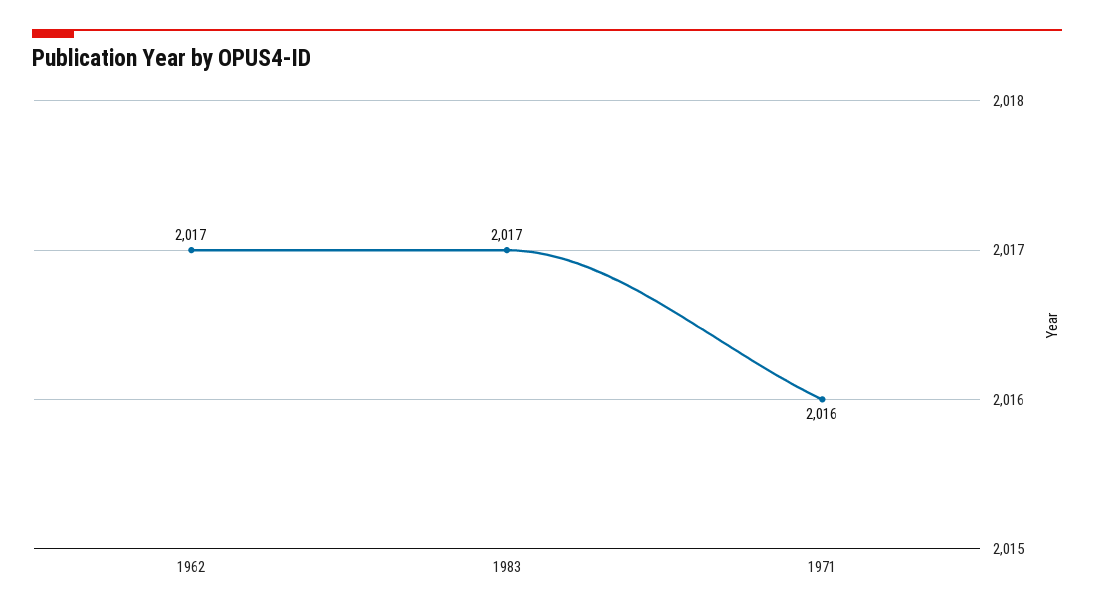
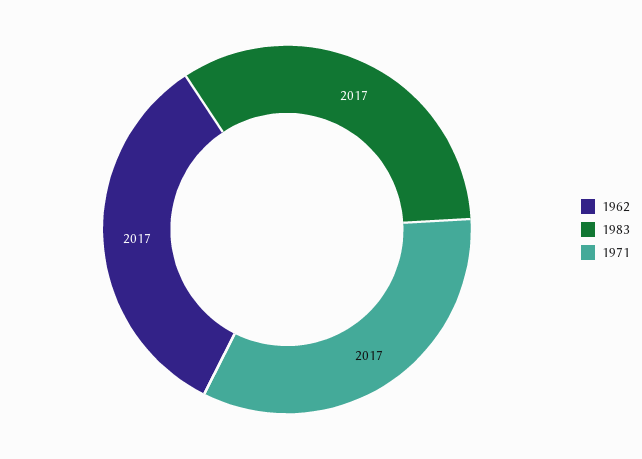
1971: 2016 -> 2017

